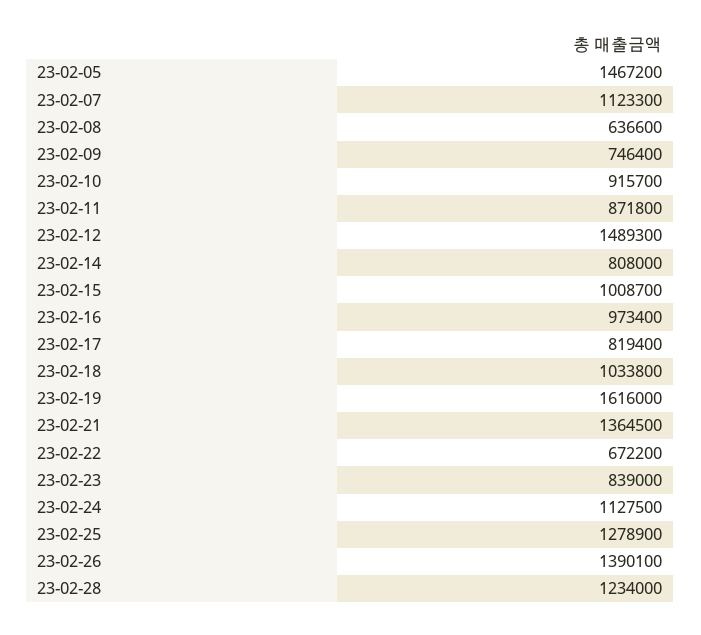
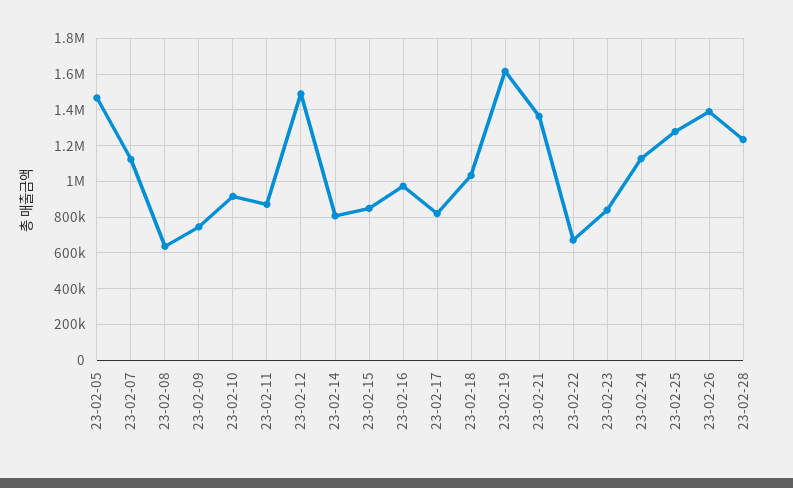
23-02-15: 1008700 -> 850000

